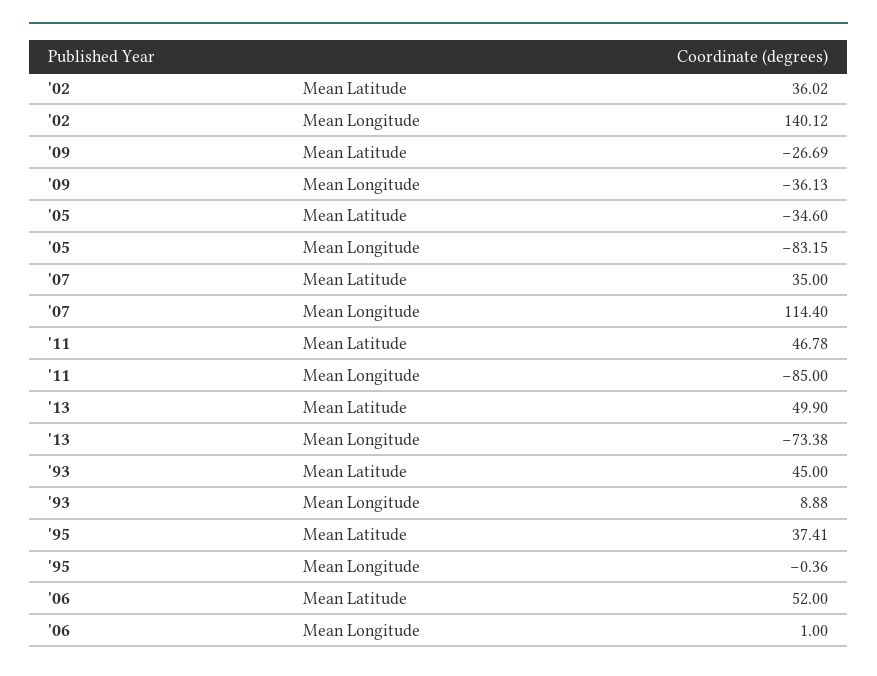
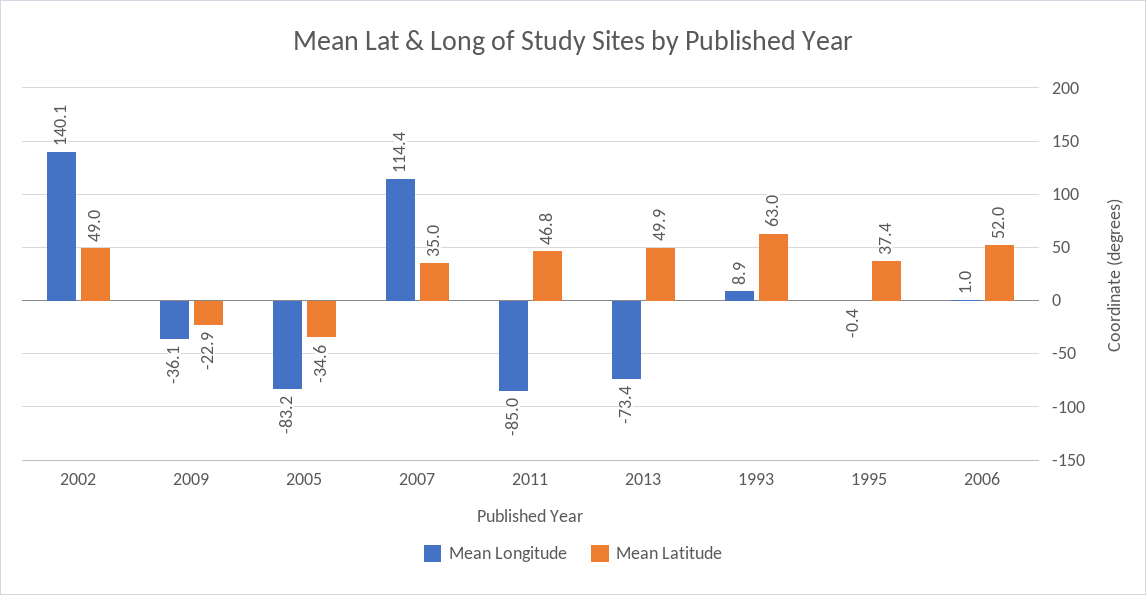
Mean Latitude, '02: 36.02 -> 49
Mean Latitude, '09: -26.69 -> -22.9
Mean Latitude, '93: 45 -> 63

